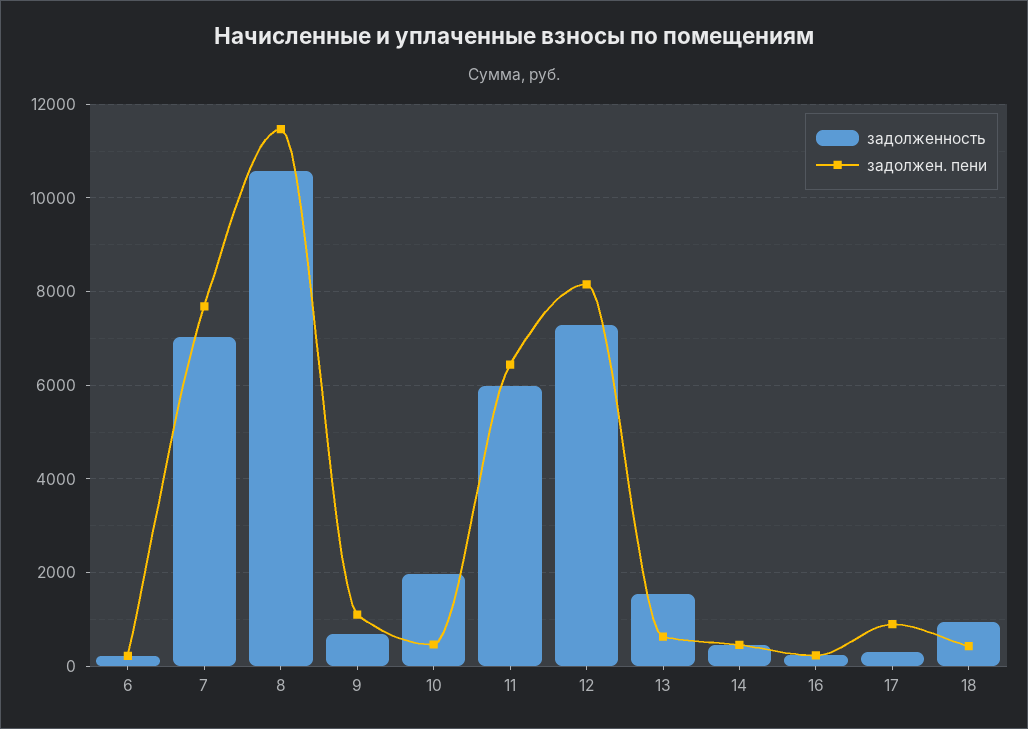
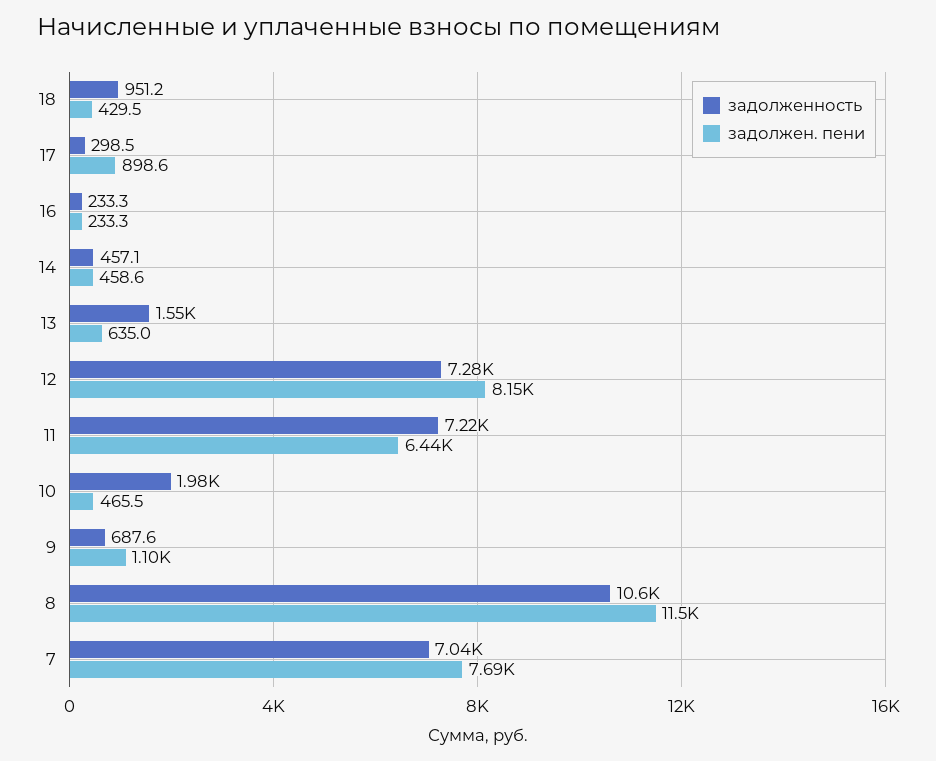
задолженность, 6: 200 -> none
задолжен. пени, 6: 200 -> none
задолженность, 11: 6000 -> 7220

